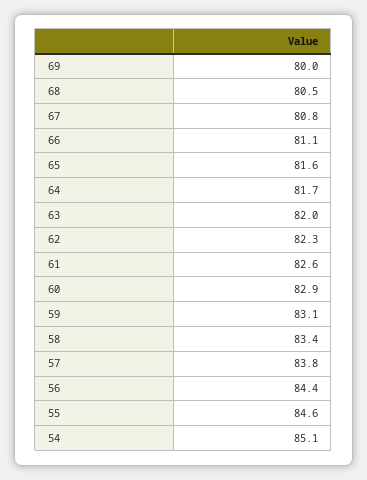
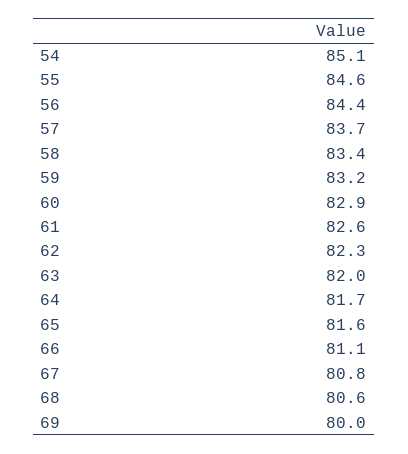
68: 80.5 -> 80.6
59: 83.1 -> 83.2
57: 83.8 -> 83.7

